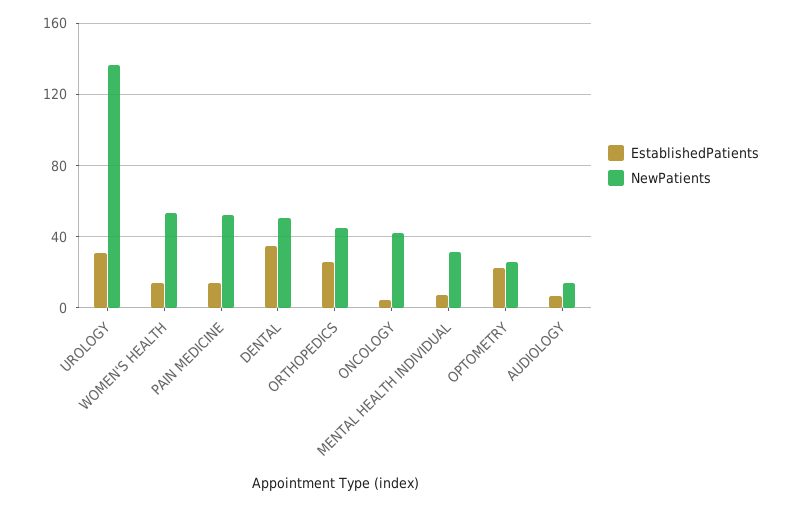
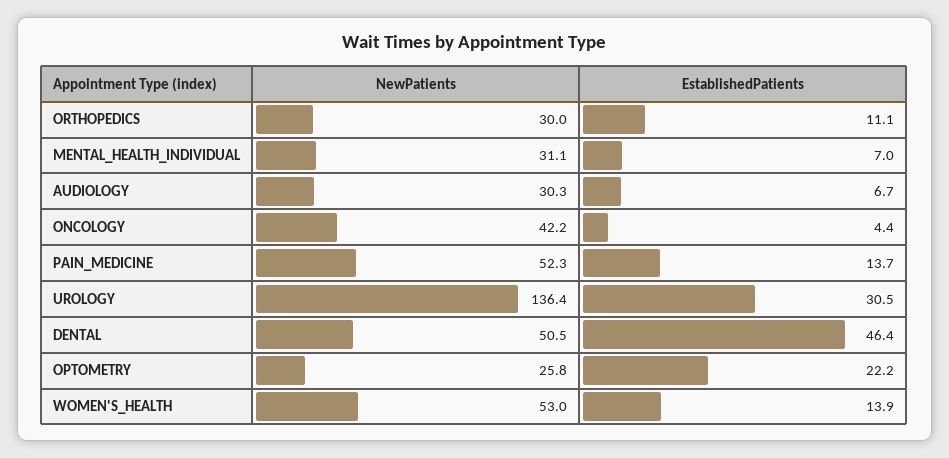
EstablishedPatients, DENTAL: 35 -> 46.4
EstablishedPatients, ORTHOPEDICS: 25 -> 11.1
NewPatients, ORTHOPEDICS: 45 -> 30
NewPatients, AUDIOLOGY: 15 -> 30.3

